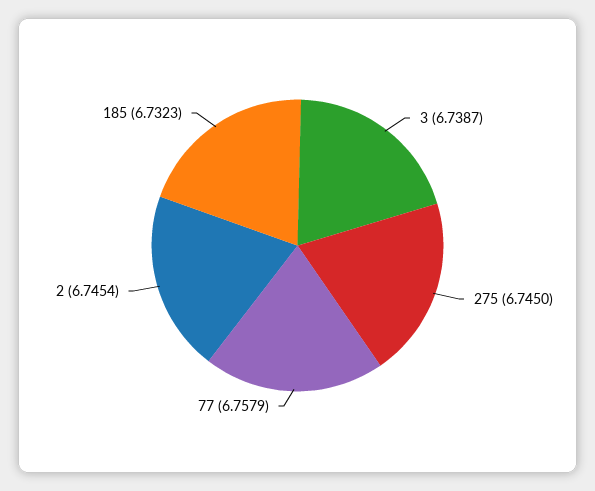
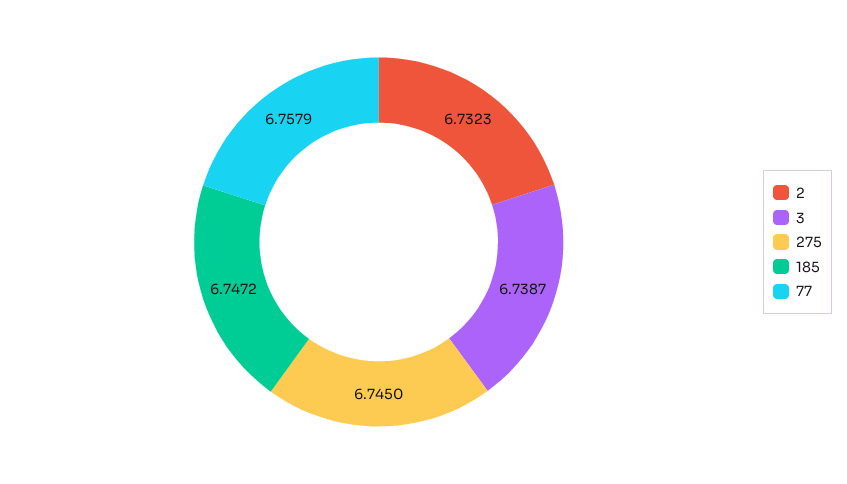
2: 6.7454 -> 6.7323
185: 6.7323 -> 6.7472

